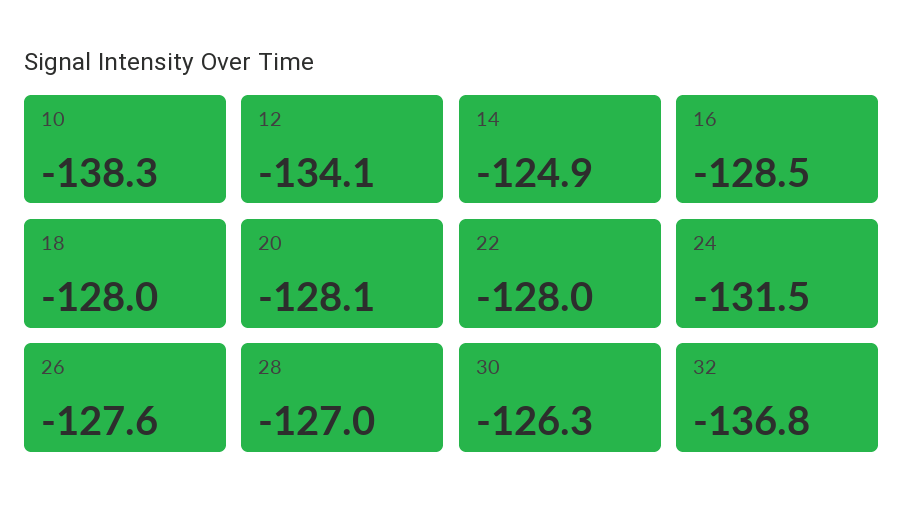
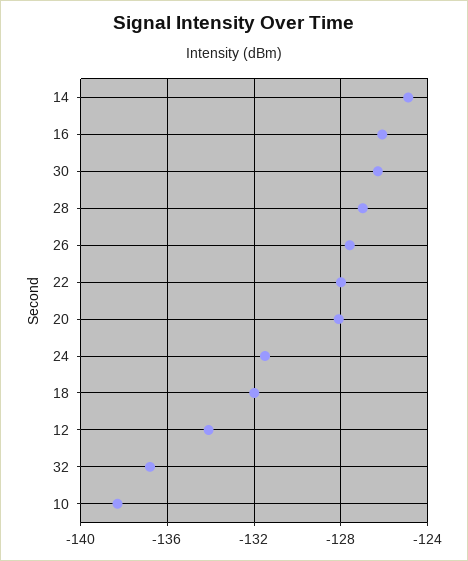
16: -128.5 -> -126
18: -128 -> -132

